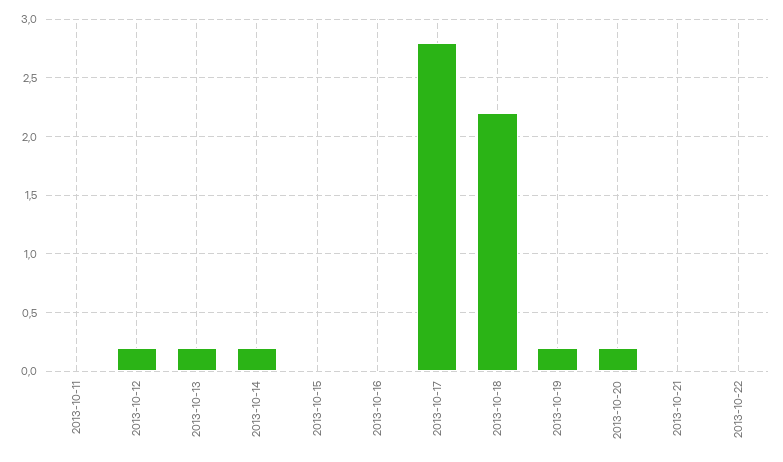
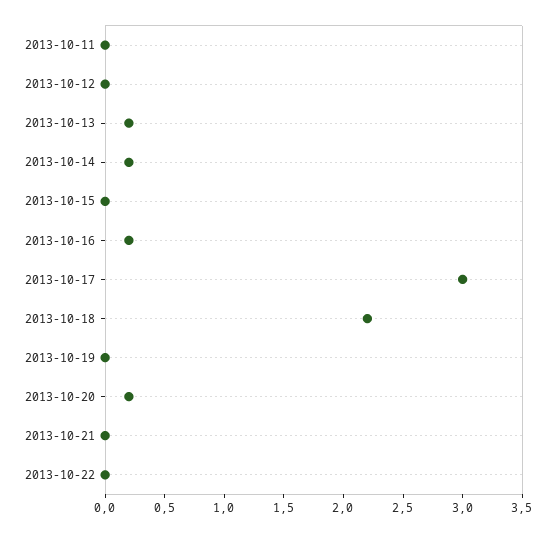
2013-10-12: 0.2 -> 0
2013-10-16: 0 -> 0.2
2013-10-17: 2.8 -> 3
2013-10-19: 0.2 -> 0

